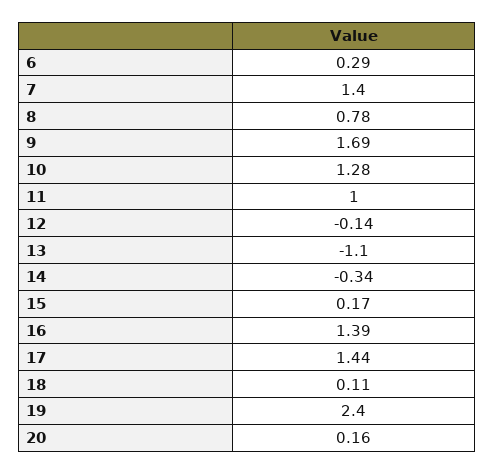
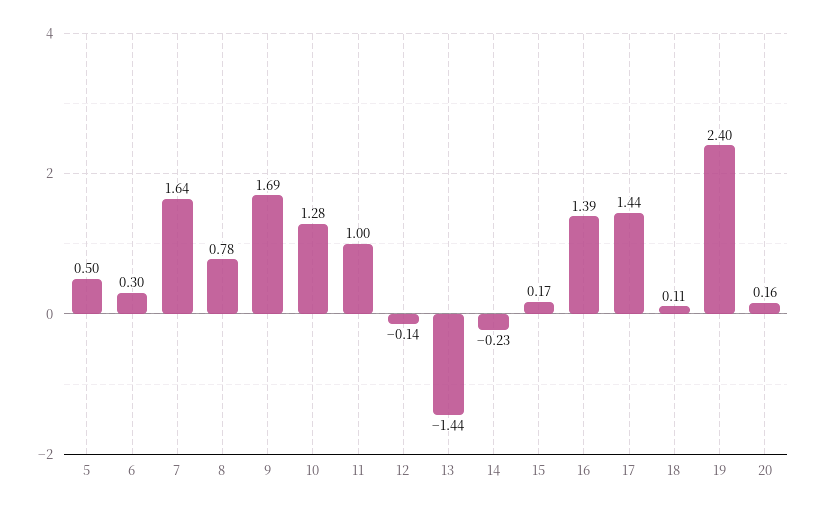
6: 0.29 -> 0.3
7: 1.4 -> 1.64
13: -1.1 -> -1.44
14: -0.34 -> -0.23
5: none -> 0.5

